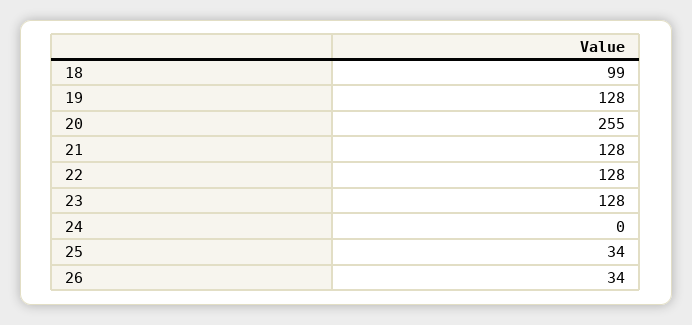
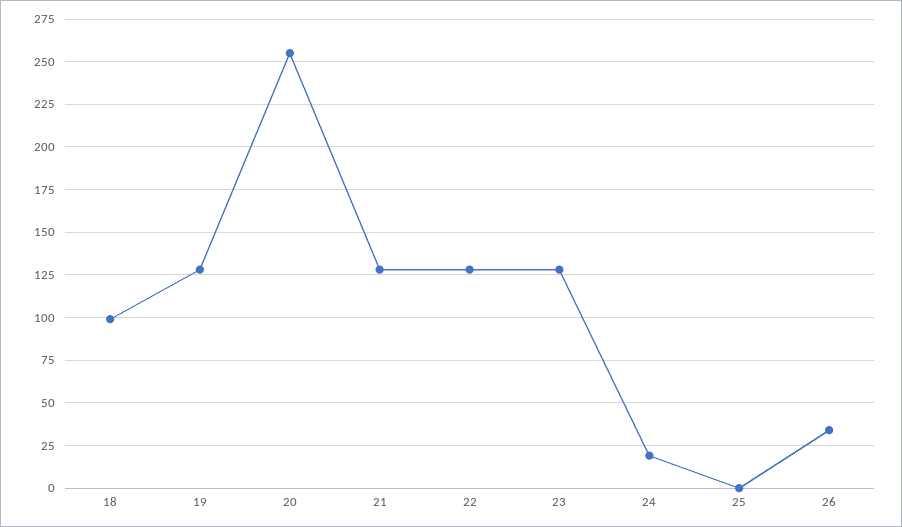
24: 0 -> 20
25: 34 -> 0

